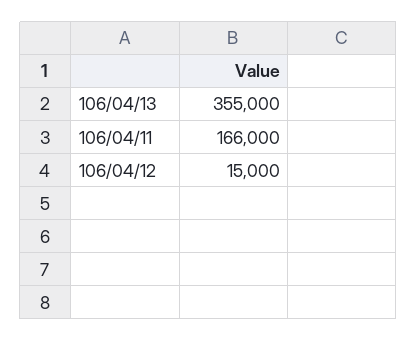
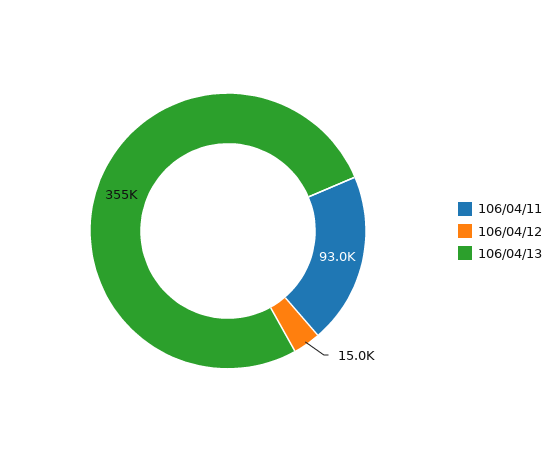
106/04/11: 166000 -> 93000

